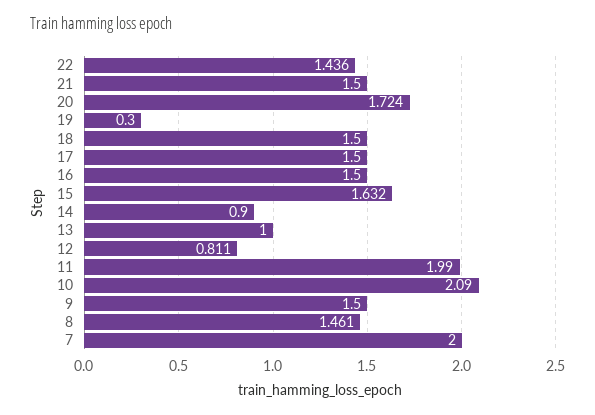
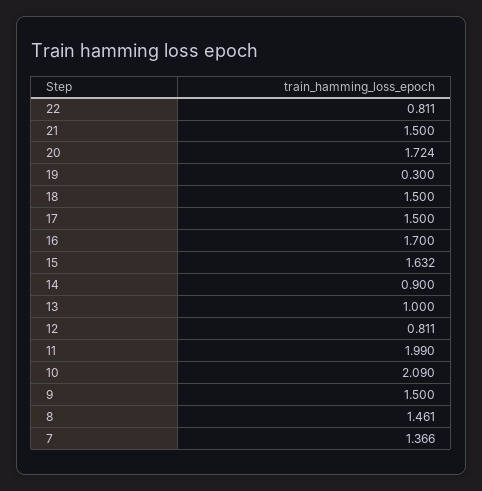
22: 1.436 -> 0.811
16: 1.5 -> 1.7
7: 2 -> 1.366

